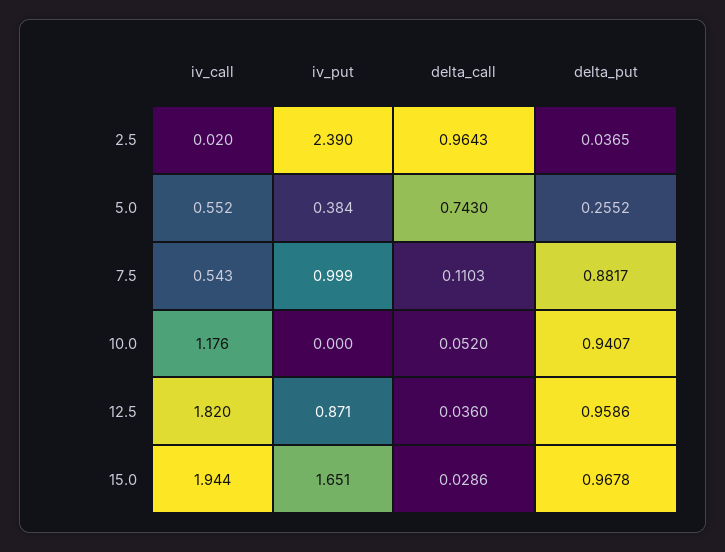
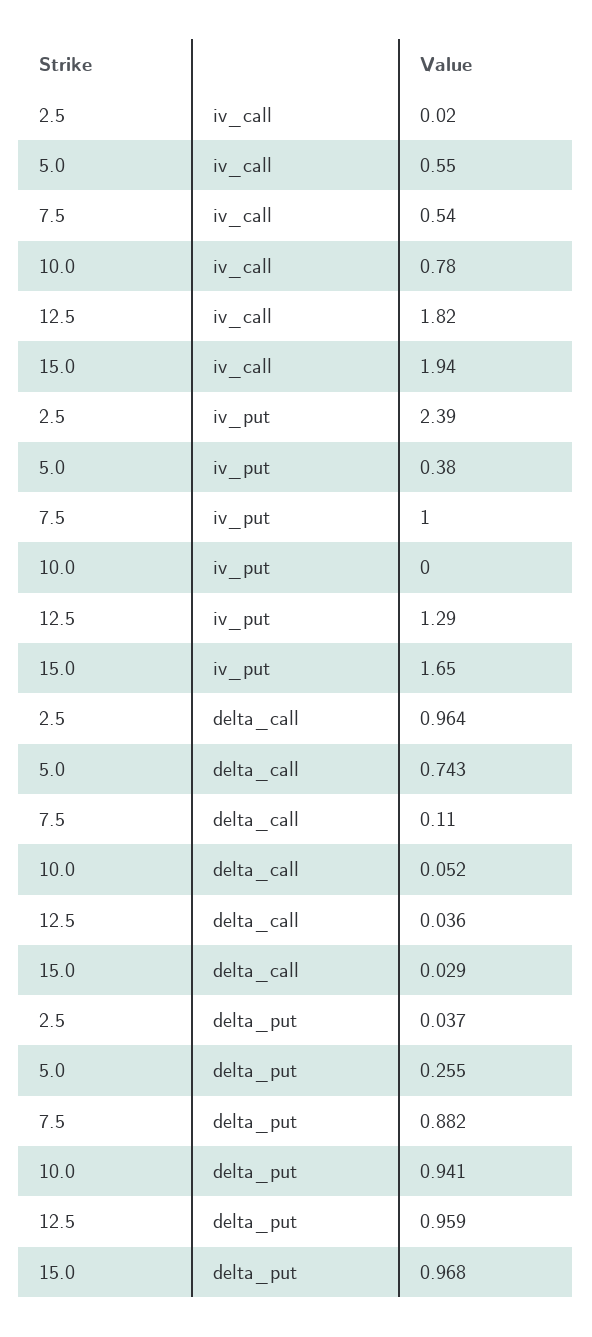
iv_call, 10.0: 1.176 -> 0.78
iv_put, 12.5: 0.871 -> 1.29

